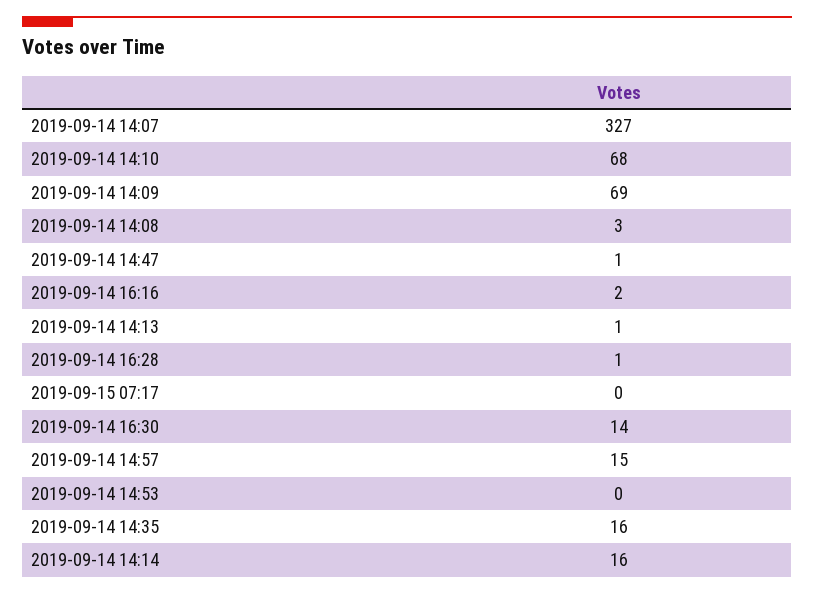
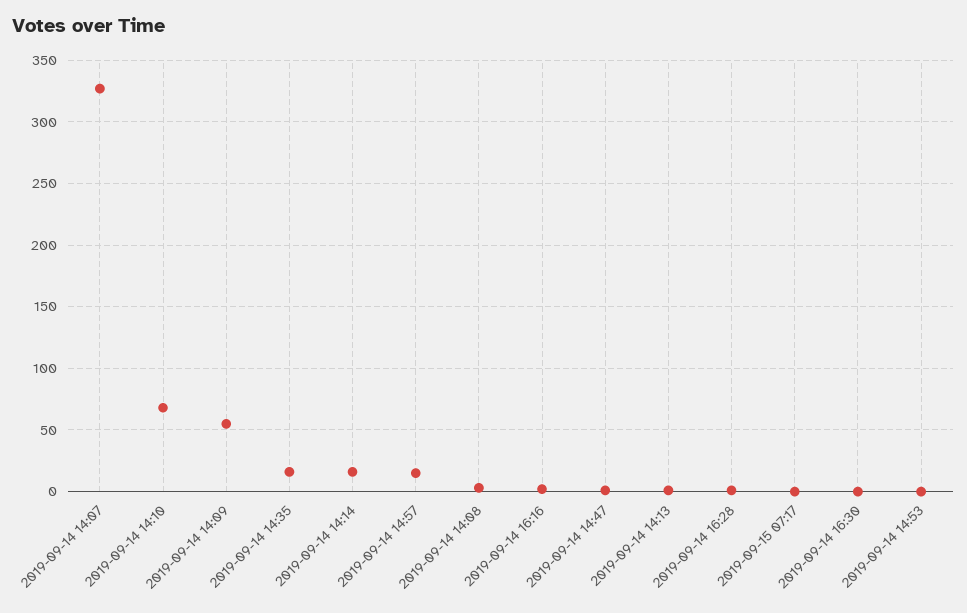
2019-09-14 14:09: 69 -> 55
2019-09-14 16:30: 14 -> 0

